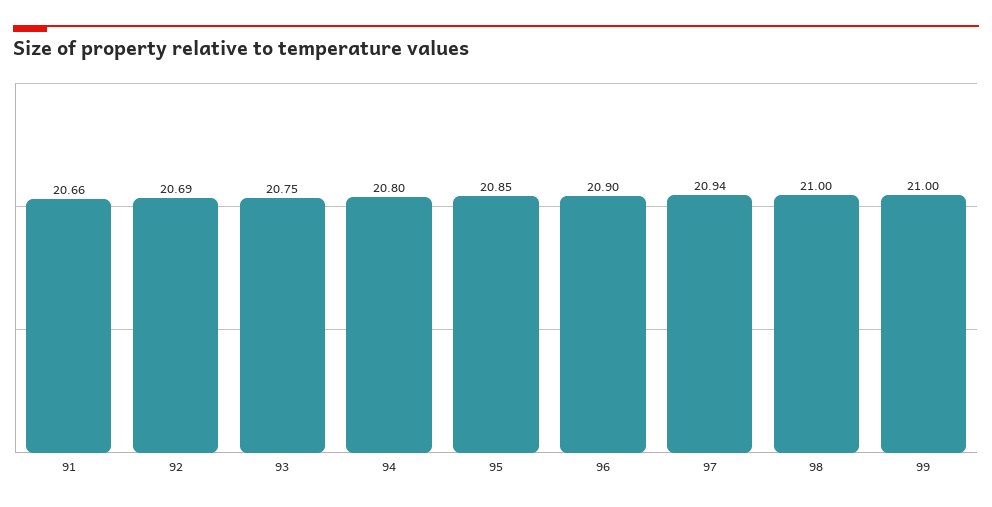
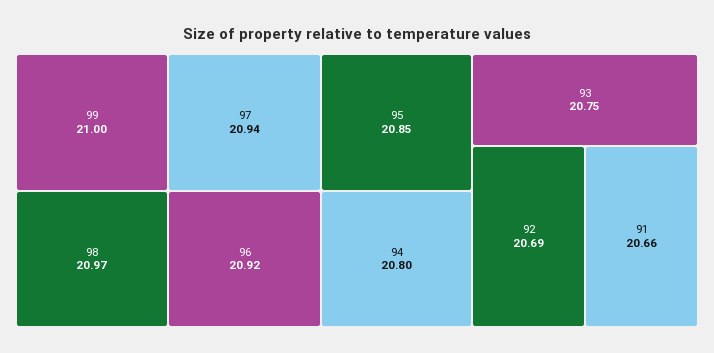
96: 20.9 -> 20.92
98: 21 -> 20.97

